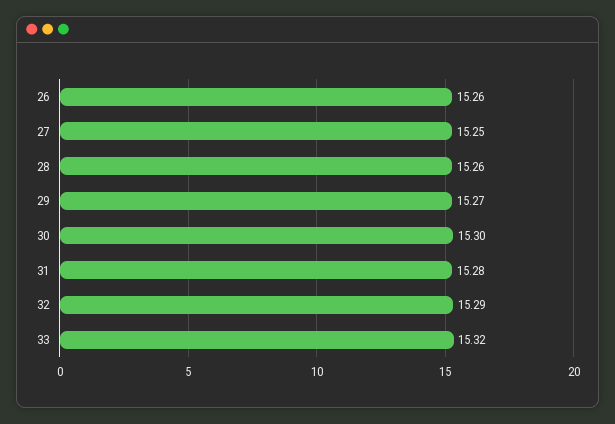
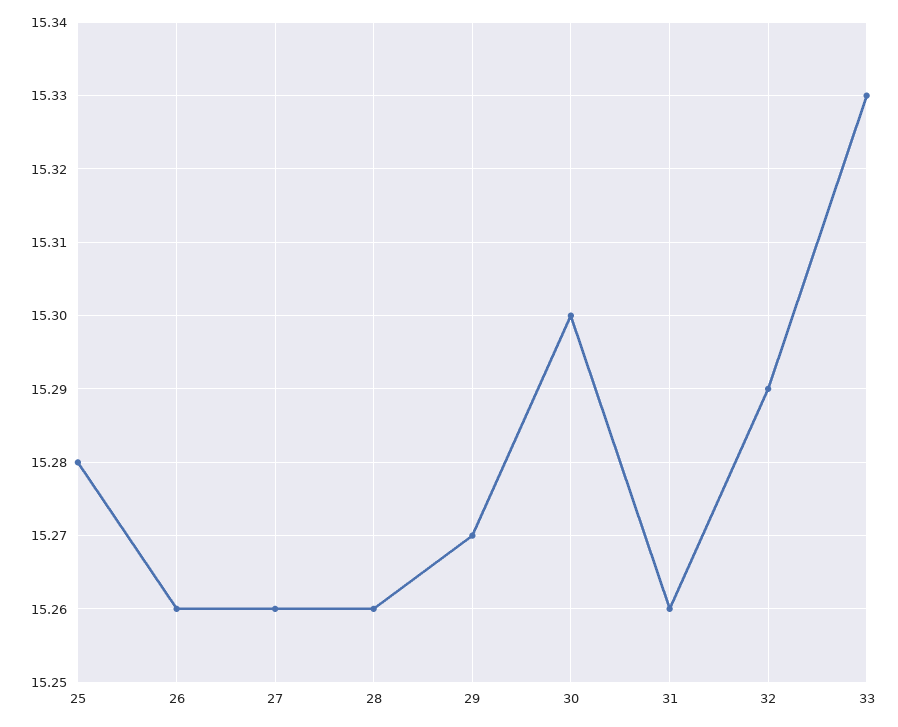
27: 15.25 -> 15.26
31: 15.28 -> 15.26
33: 15.32 -> 15.33
25: none -> 15.28

